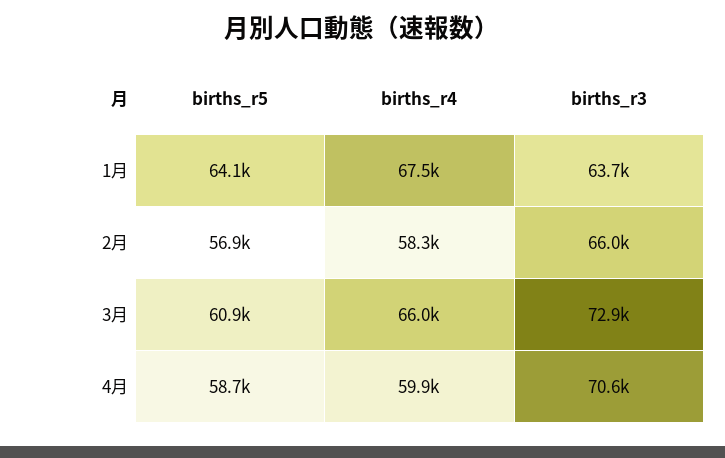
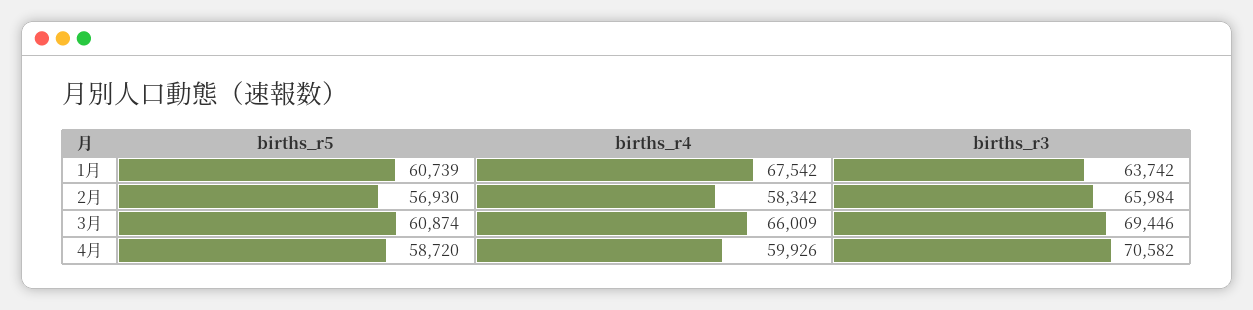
births_r5, 1月: 64100 -> 60739
births_r3, 3月: 72900 -> 69446

